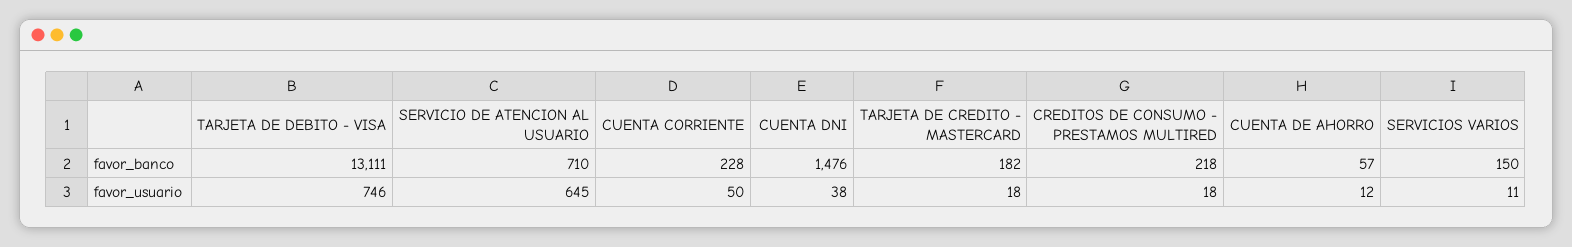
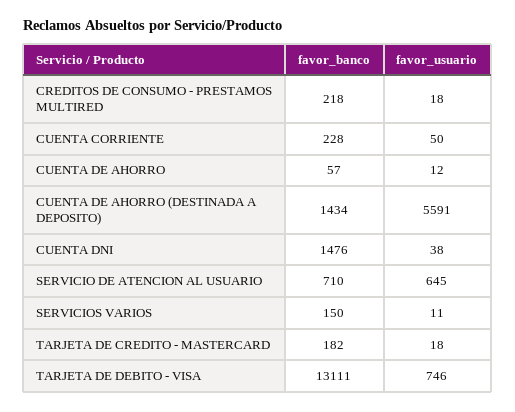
CUENTA DE AHORRO (DESTINADA A DEPOSITO), favor_banco: none -> 1434
CUENTA DE AHORRO (DESTINADA A DEPOSITO), favor_usuario: none -> 5591

